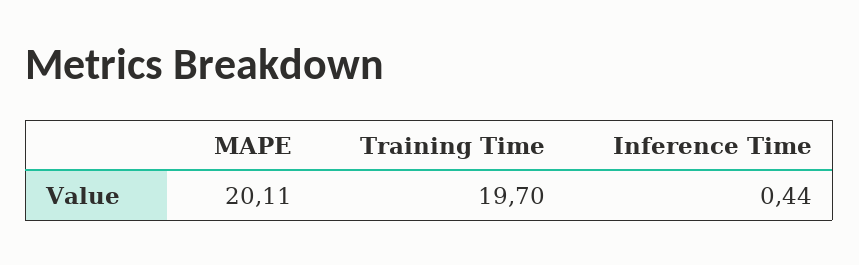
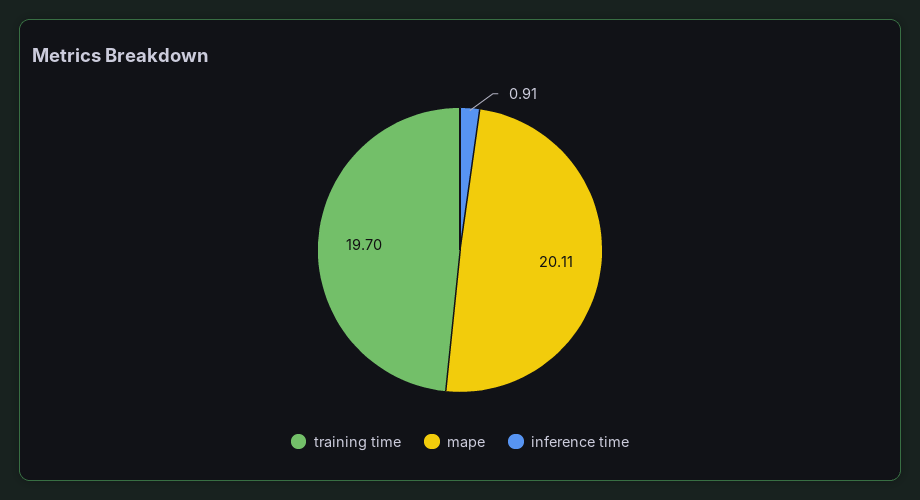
Inference Time: 0.44 -> 0.91

